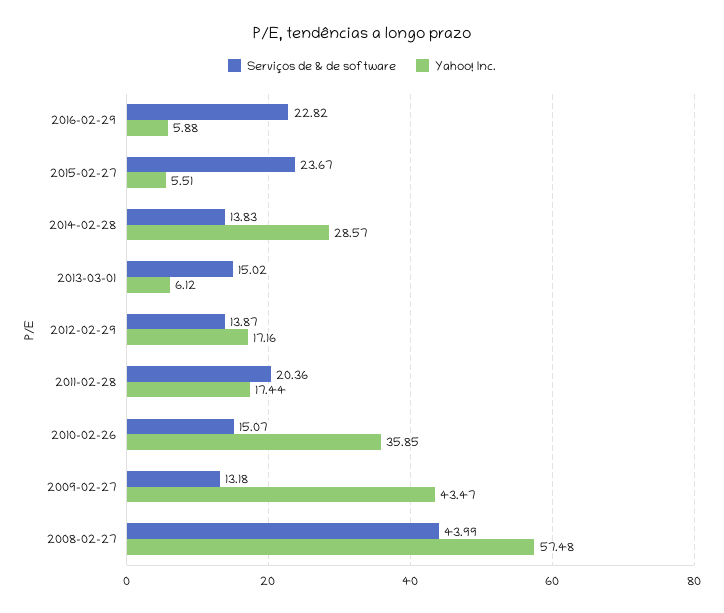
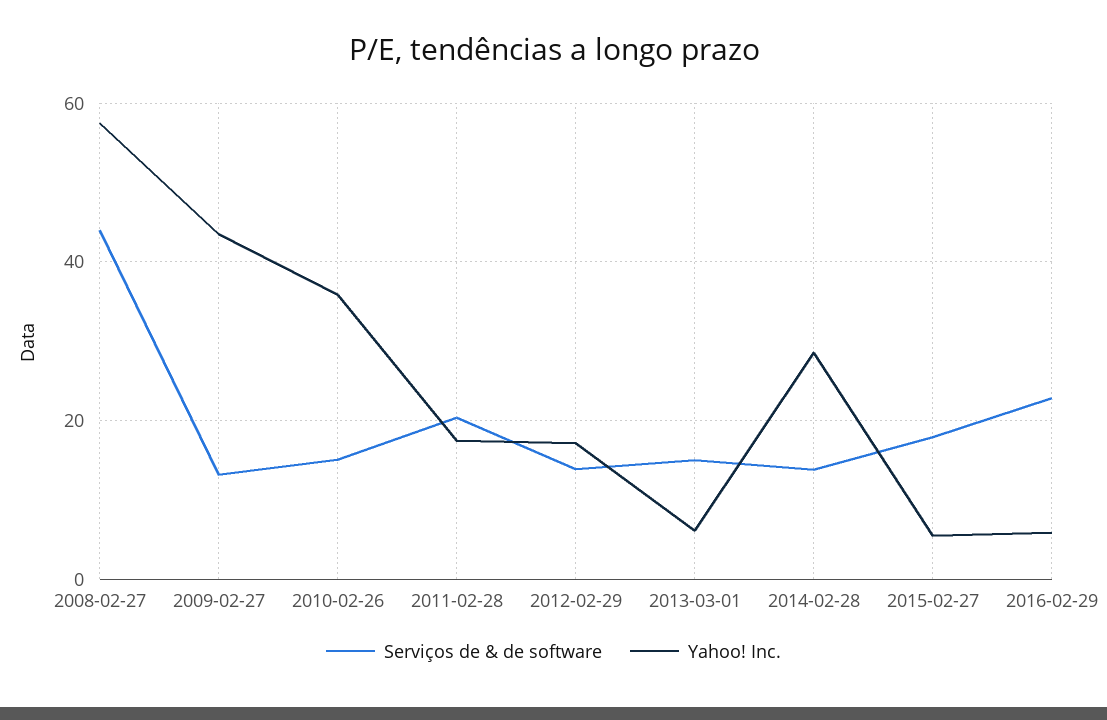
Serviços de & de software, 2015-02-27: 23.67 -> 18

